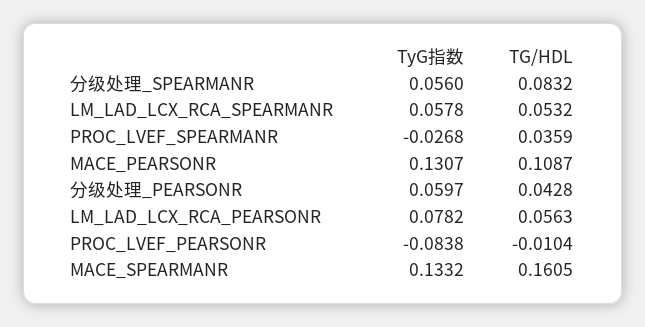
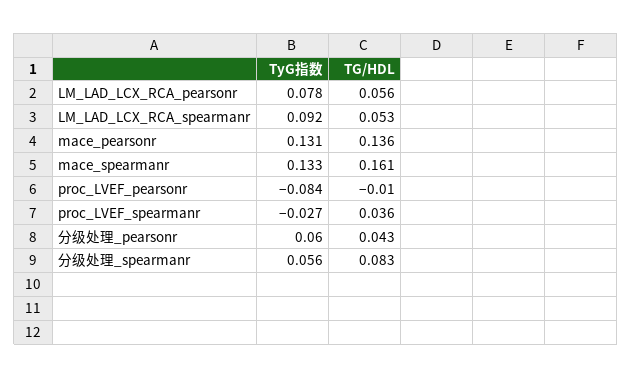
TyG指数, LM_LAD_LCX_RCA_SPEARMANR: 0.0578 -> 0.092
TG/HDL, MACE_PEARSONR: 0.1087 -> 0.136

